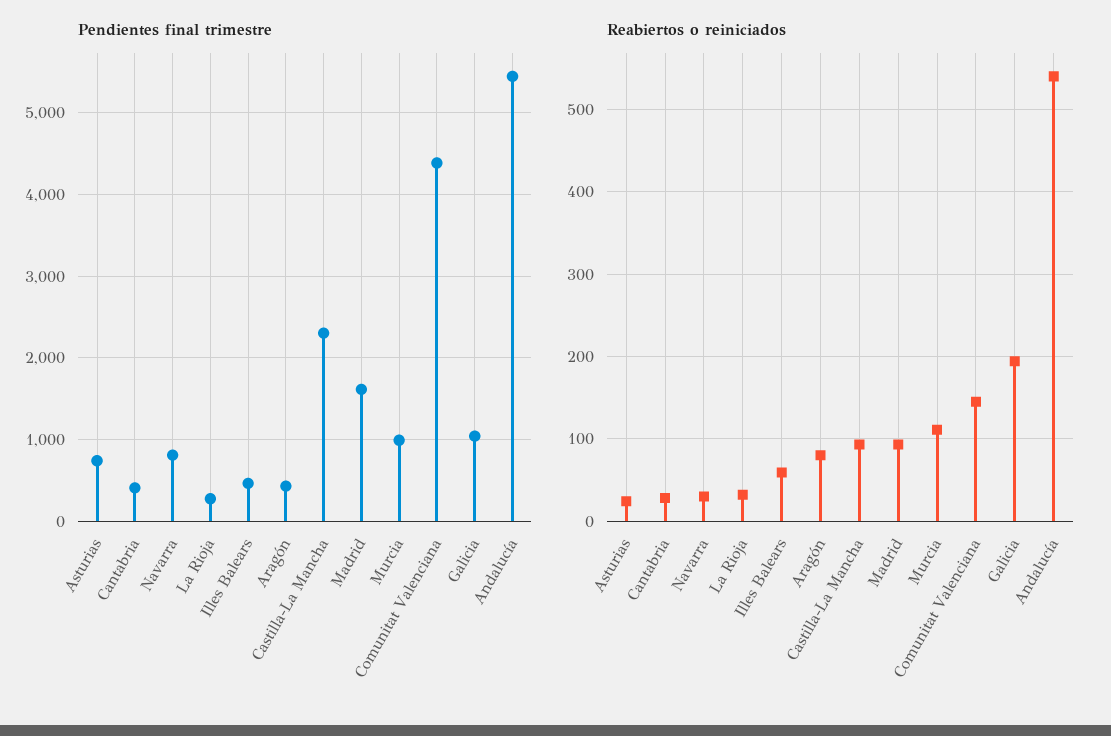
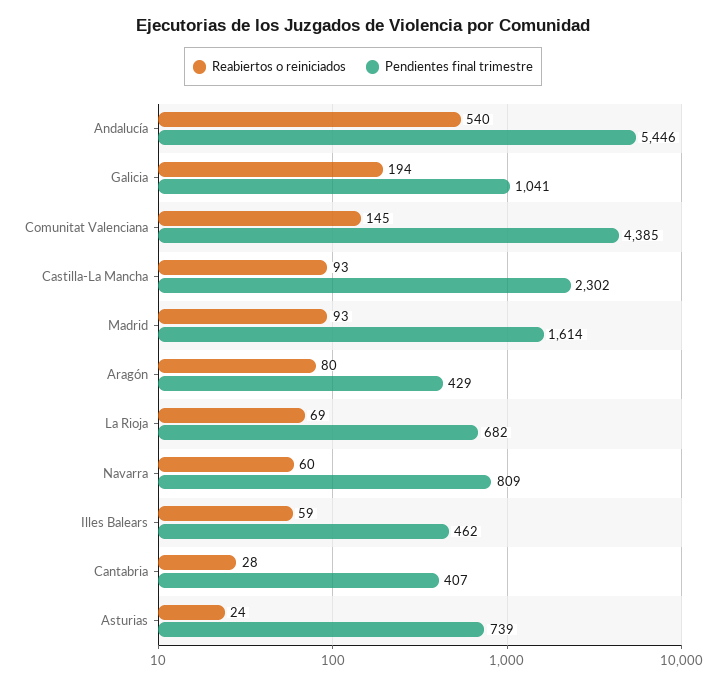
Pendientes final trimestre, La Rioja: 300 -> 682
Pendientes final trimestre, Murcia: 1000 -> none
Reabiertos o reiniciados, Navarra: 30 -> 60
Reabiertos o reiniciados, La Rioja: 30 -> 69
Reabiertos o reiniciados, Murcia: 110 -> none

